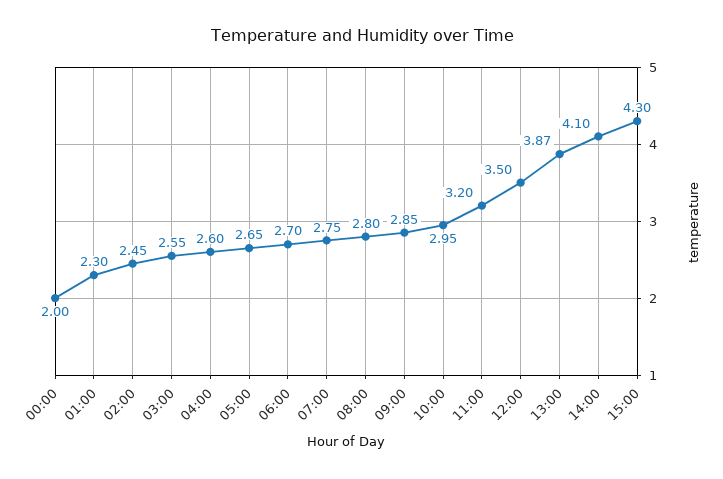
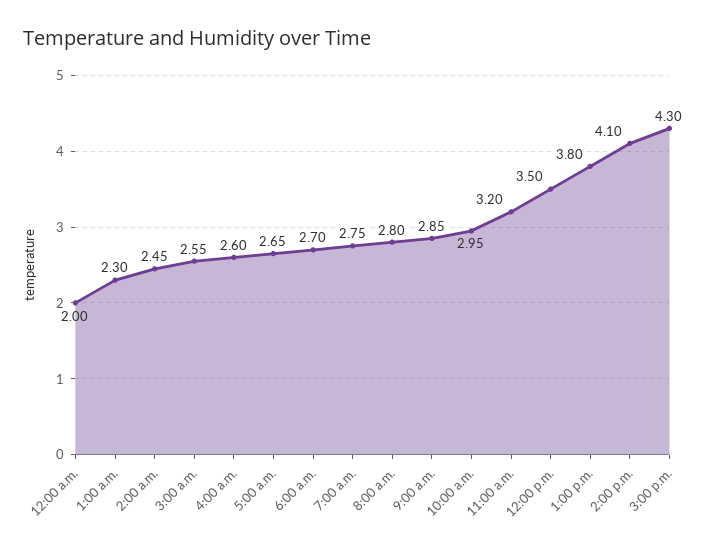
13:00: 3.87 -> 3.8

